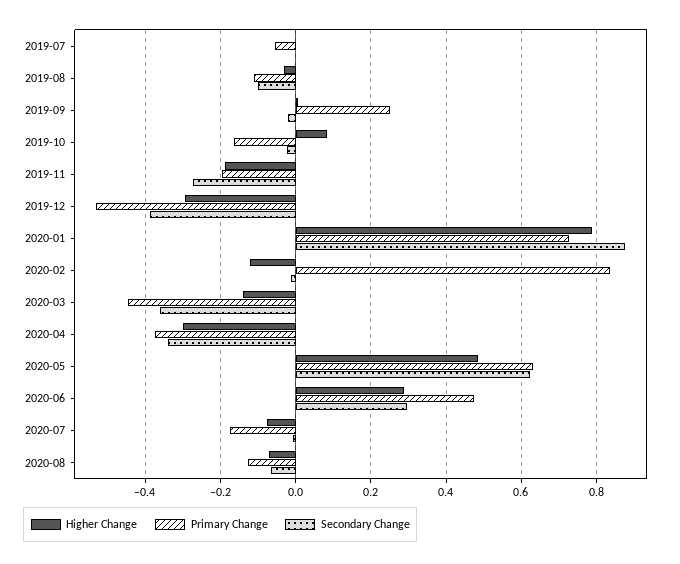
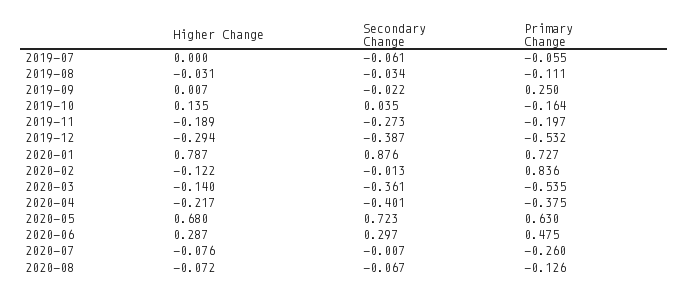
Secondary Change, 2019-07: 0 -> -0.061
Secondary Change, 2019-08: -0.1 -> -0.034
Higher Change, 2019-10: 0.08 -> 0.135
Secondary Change, 2019-10: -0.02 -> 0.035
Primary Change, 2020-03: -0.44 -> -0.535
Higher Change, 2020-04: -0.3 -> -0.217
Secondary Change, 2020-04: -0.34 -> -0.401
Higher Change, 2020-05: 0.48 -> 0.68
Secondary Change, 2020-05: 0.62 -> 0.723
Primary Change, 2020-07: -0.18 -> -0.26

